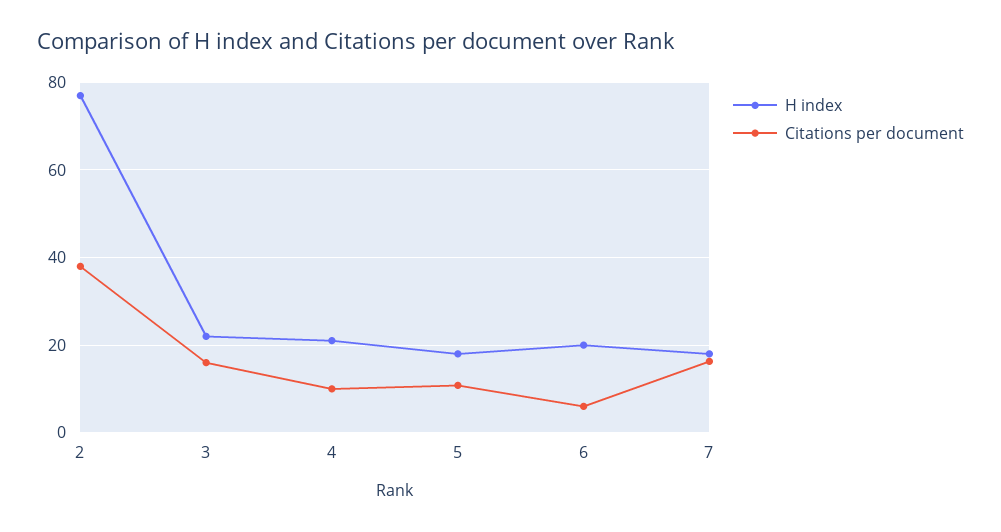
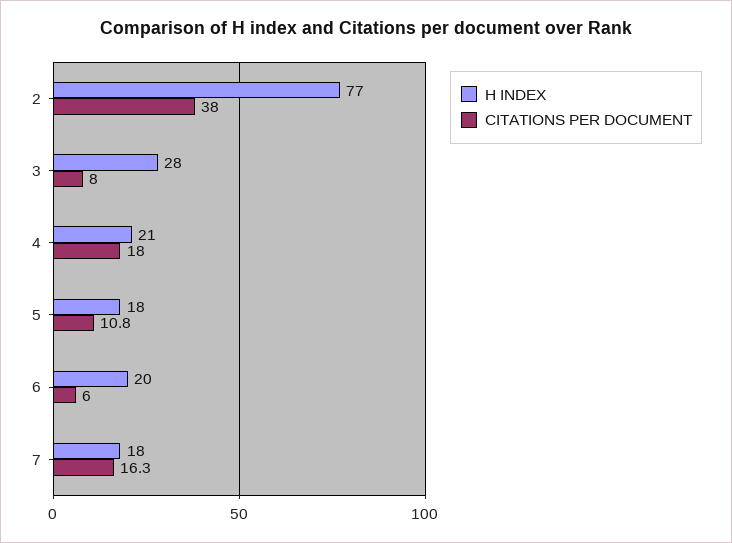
H index, 3: 22 -> 28
Citations per document, 3: 16 -> 8
Citations per document, 4: 10 -> 18

